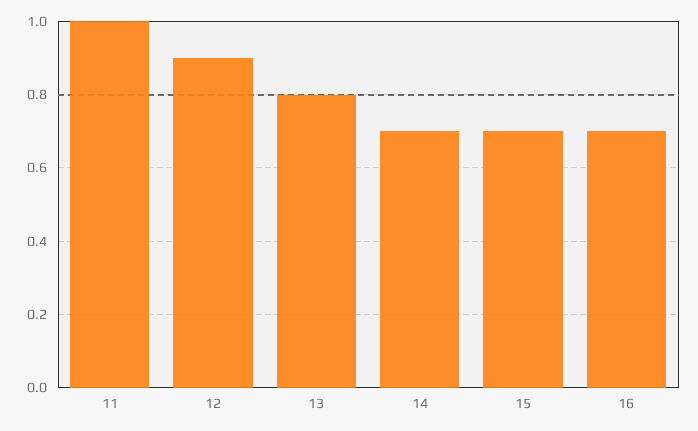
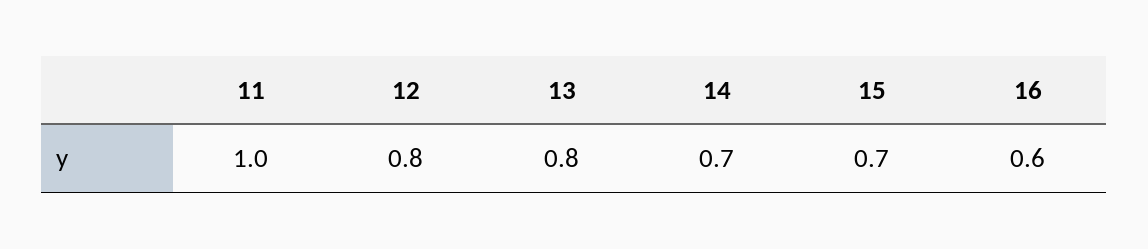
12: 0.9 -> 0.8
16: 0.7 -> 0.6

